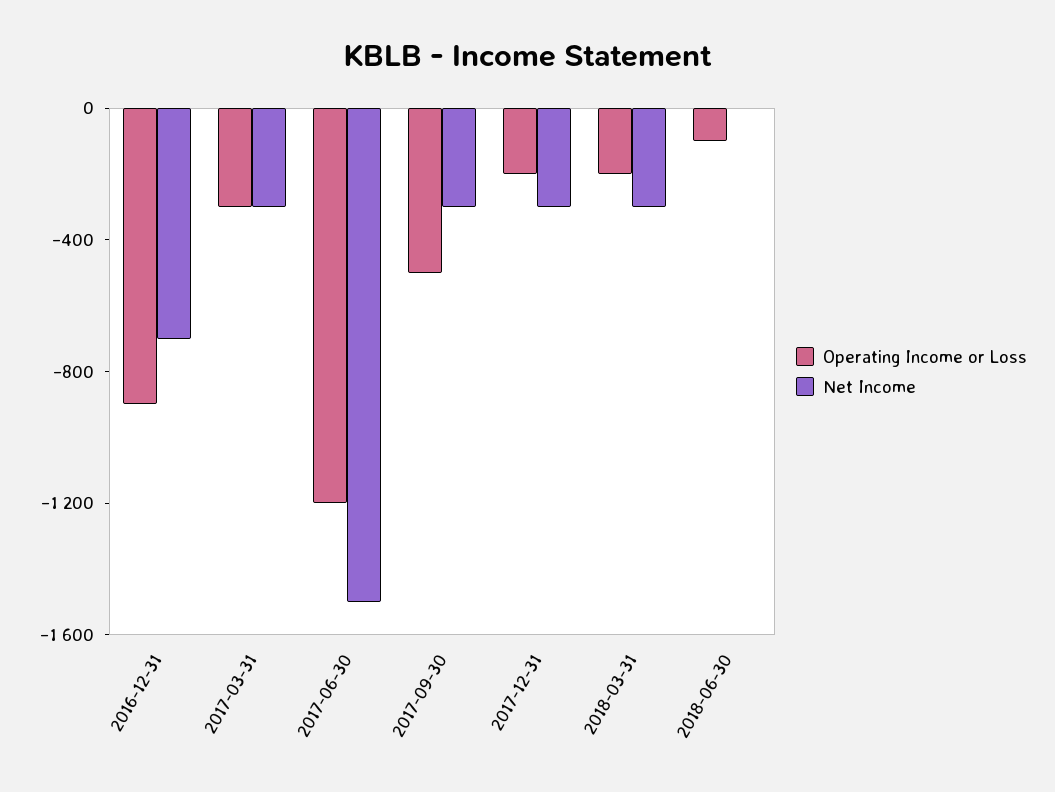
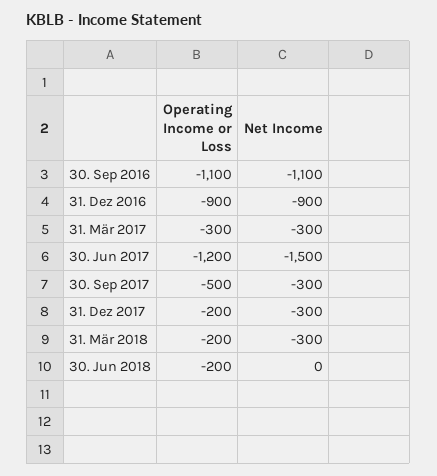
Net Income, 2016-12-31: -700 -> -900
Operating Income or Loss, 2018-06-30: -100 -> -200
Operating Income or Loss, 30. Sep 2016: none -> -1100
Net Income, 30. Sep 2016: none -> -1100

